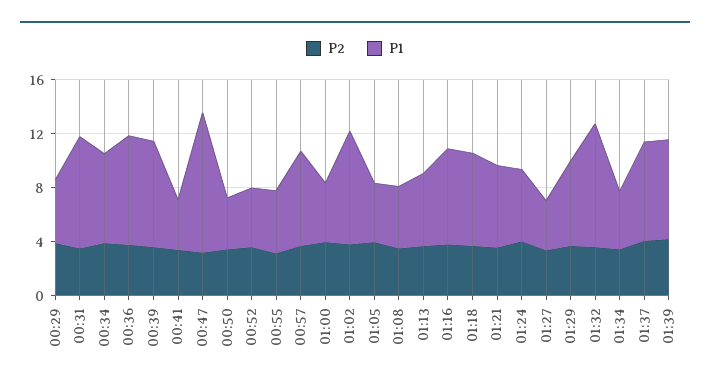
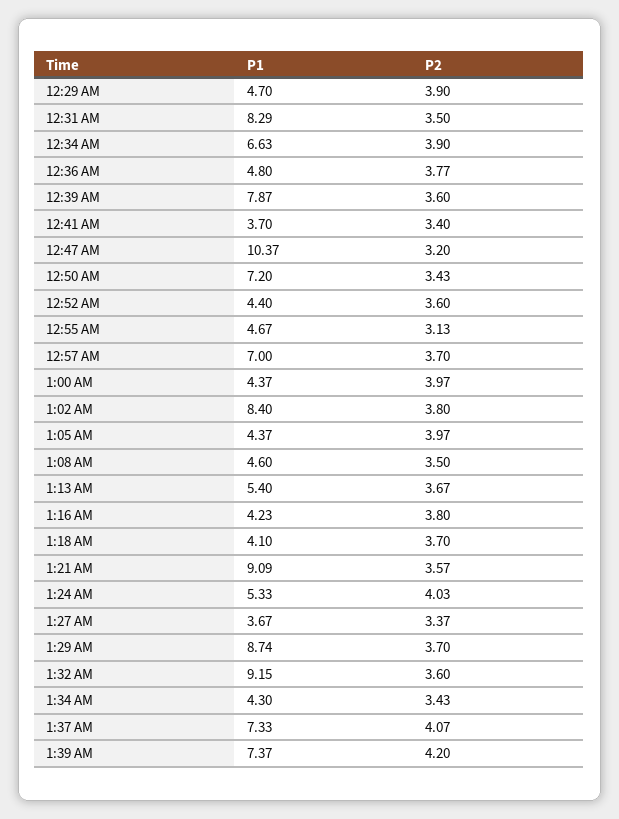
P1, 00:36: 8 -> 4.8
P1, 00:50: 4 -> 7.2
P1, 01:16: 7 -> 4.23
P1, 01:18: 7 -> 4.1
P1, 01:21: 6 -> 9.09
P1, 01:29: 6 -> 8.74

